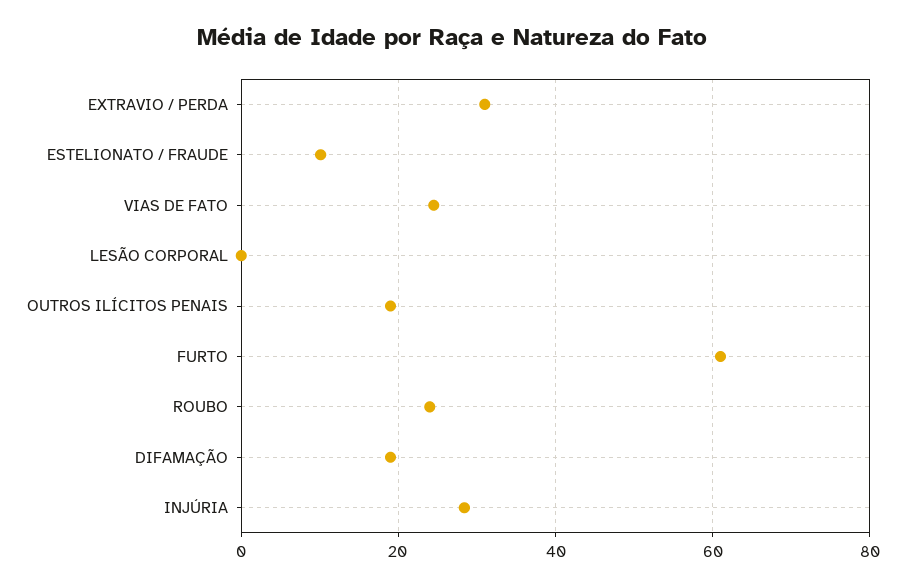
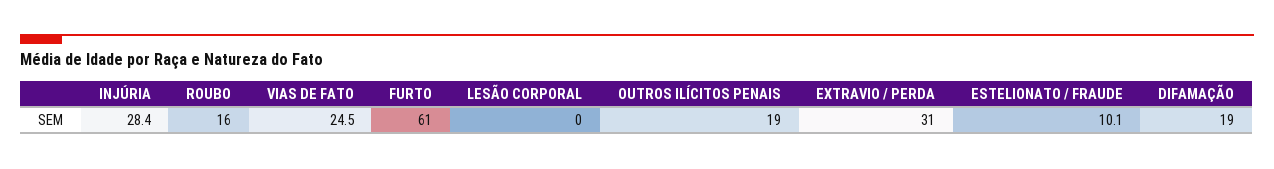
ROUBO: 24 -> 16

